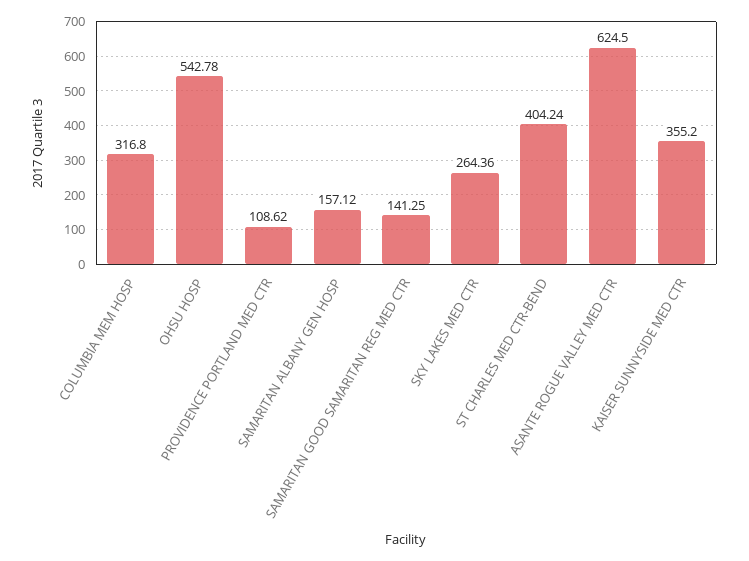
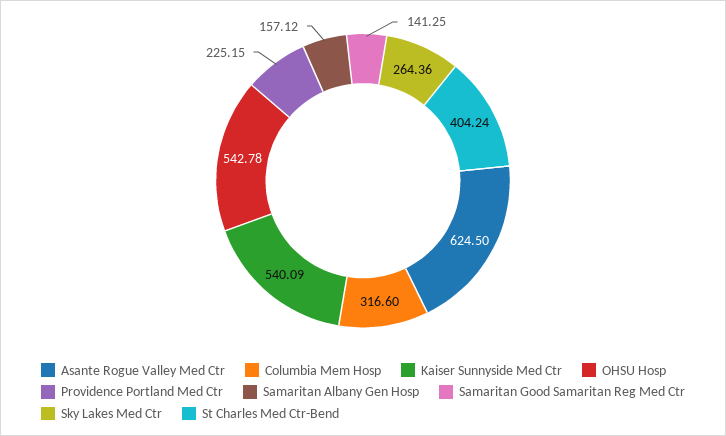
COLUMBIA MEM HOSP: 316.8 -> 316.6
PROVIDENCE PORTLAND MED CTR: 108.62 -> 225.15
KAISER SUNNYSIDE MED CTR: 355.2 -> 540.09

